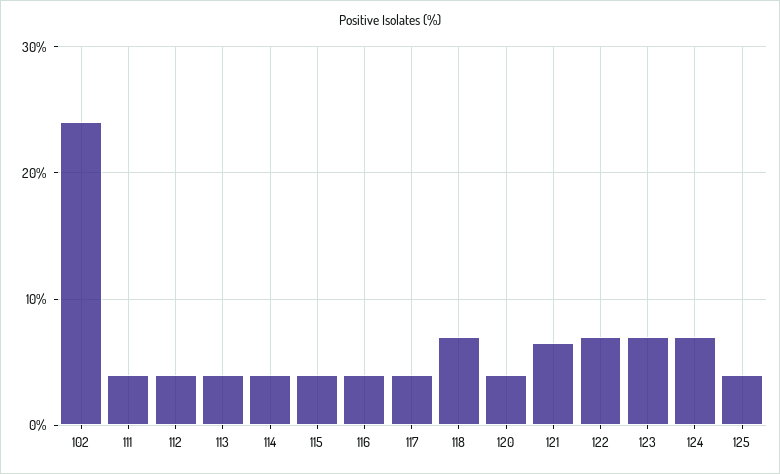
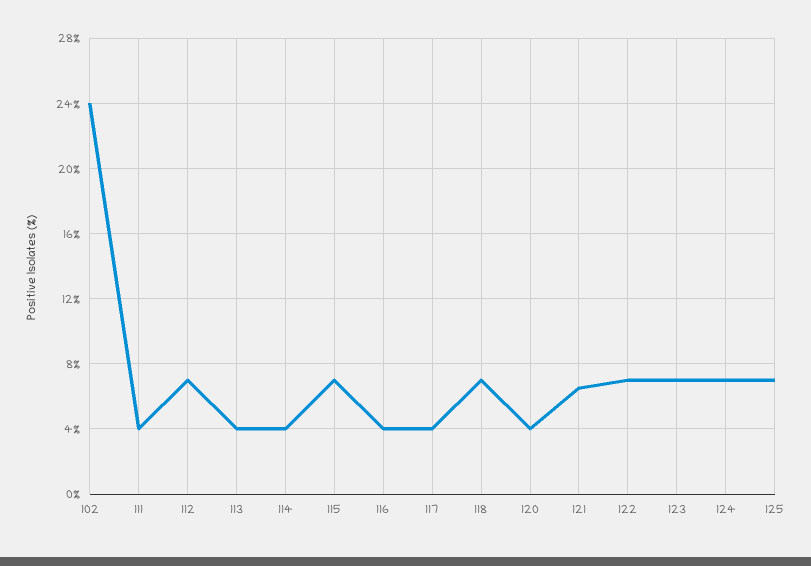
112: 4 -> 7
115: 4 -> 7
125: 4 -> 7

